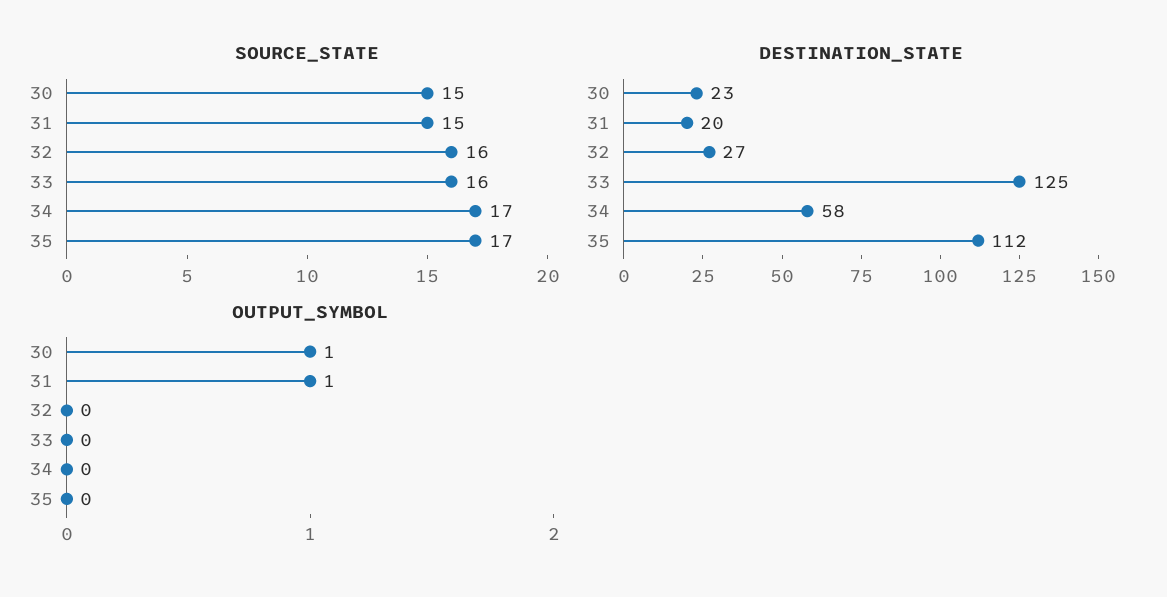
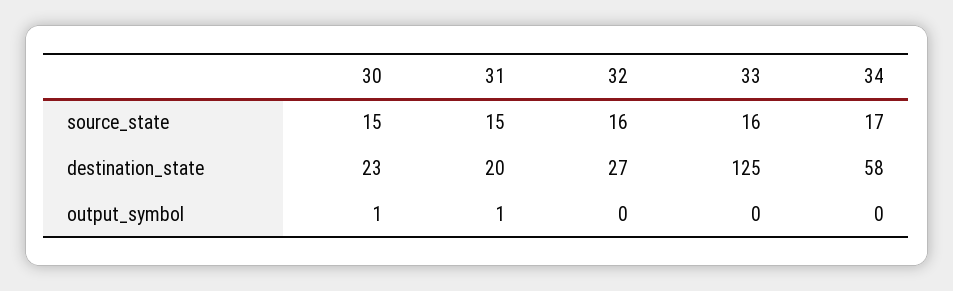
SOURCE_STATE, 35: 17 -> none
DESTINATION_STATE, 35: 112 -> none
OUTPUT_SYMBOL, 35: 0 -> none

